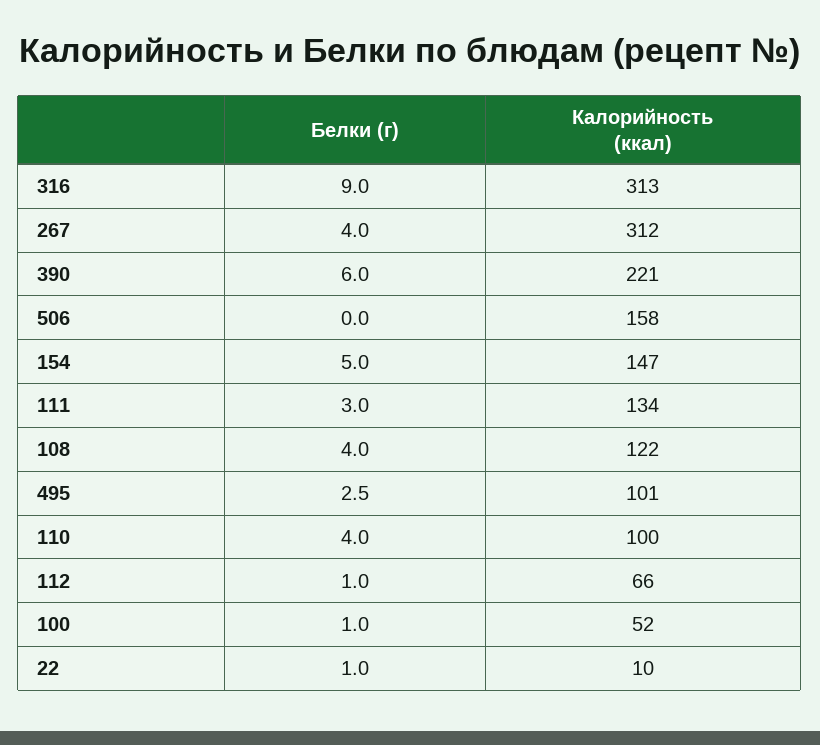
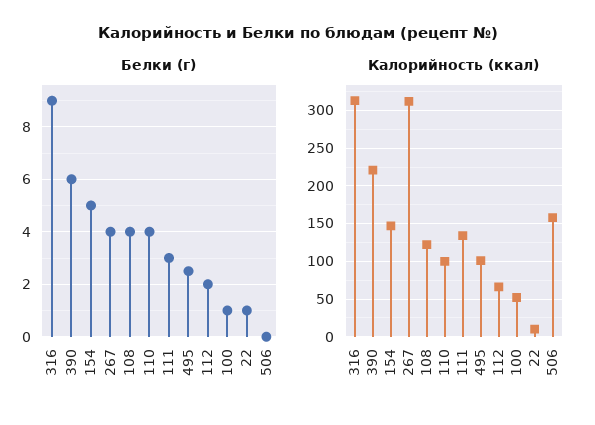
Белки (г), 112: 1 -> 2

